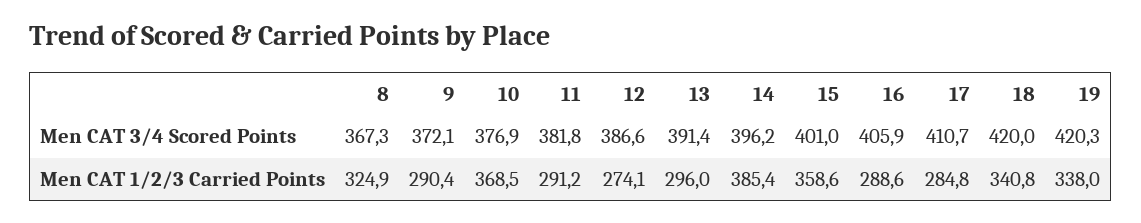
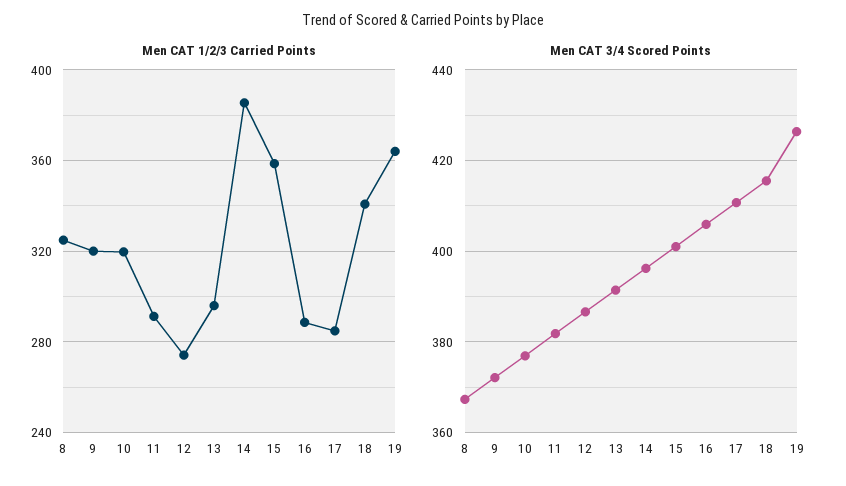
Men CAT 3/4 Scored Points, 18: 420 -> 416
Men CAT 3/4 Scored Points, 19: 420.3 -> 426
Men CAT 1/2/3 Carried Points, 9: 290.4 -> 320
Men CAT 1/2/3 Carried Points, 10: 368.5 -> 320
Men CAT 1/2/3 Carried Points, 19: 338 -> 365

